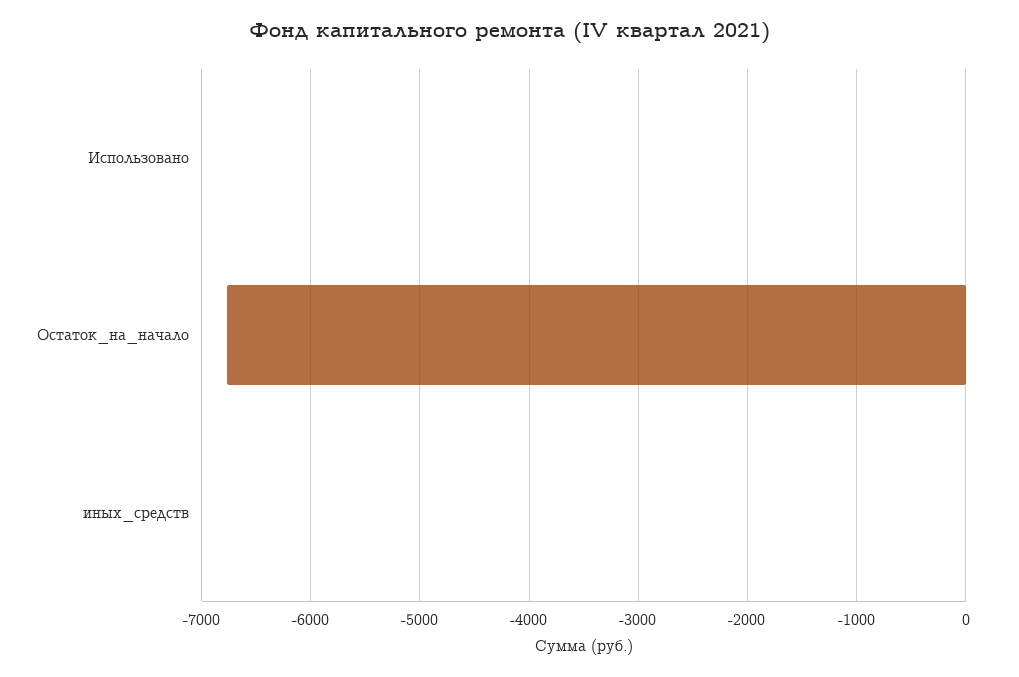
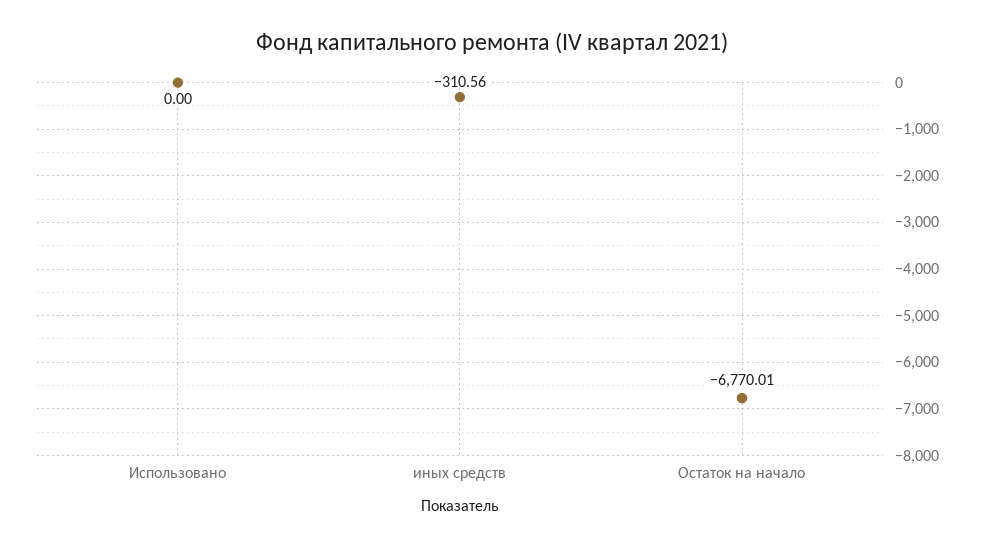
иных_средств: 0 -> -310.56

